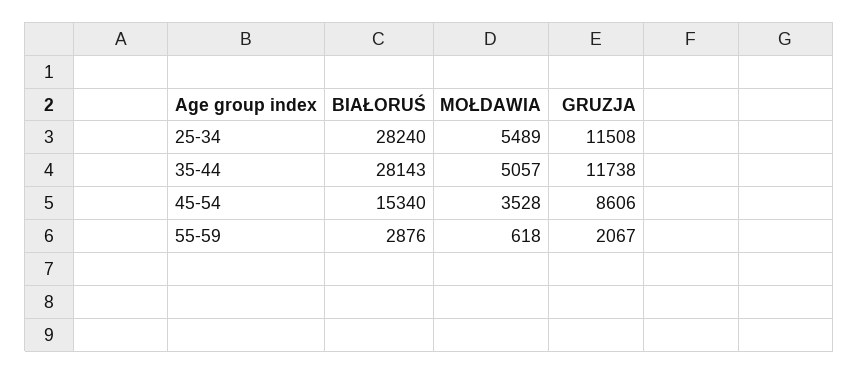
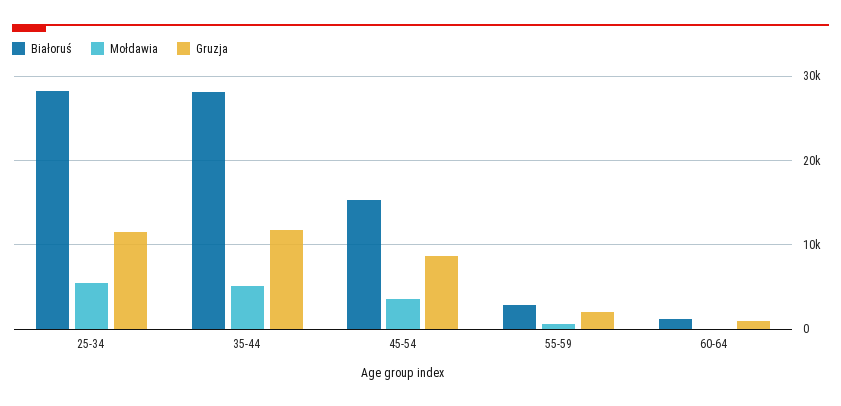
BIAŁORUŚ, 60-64: none -> 1000
MOŁDAWIA, 60-64: none -> 0
GRUZJA, 60-64: none -> 1000

